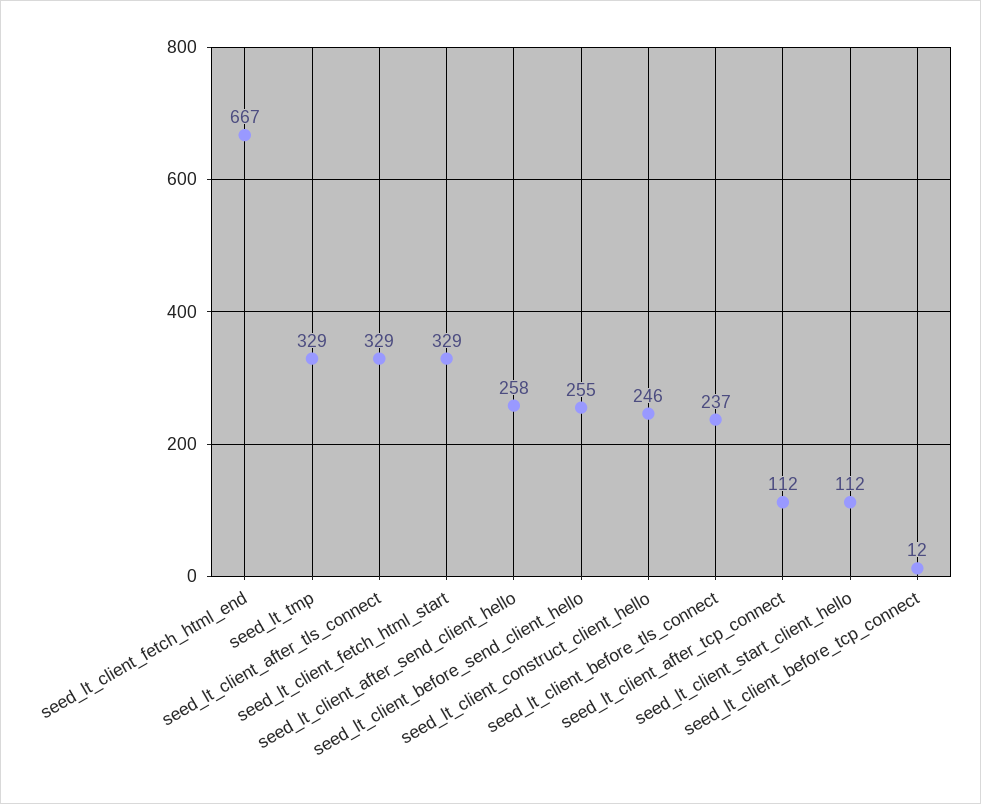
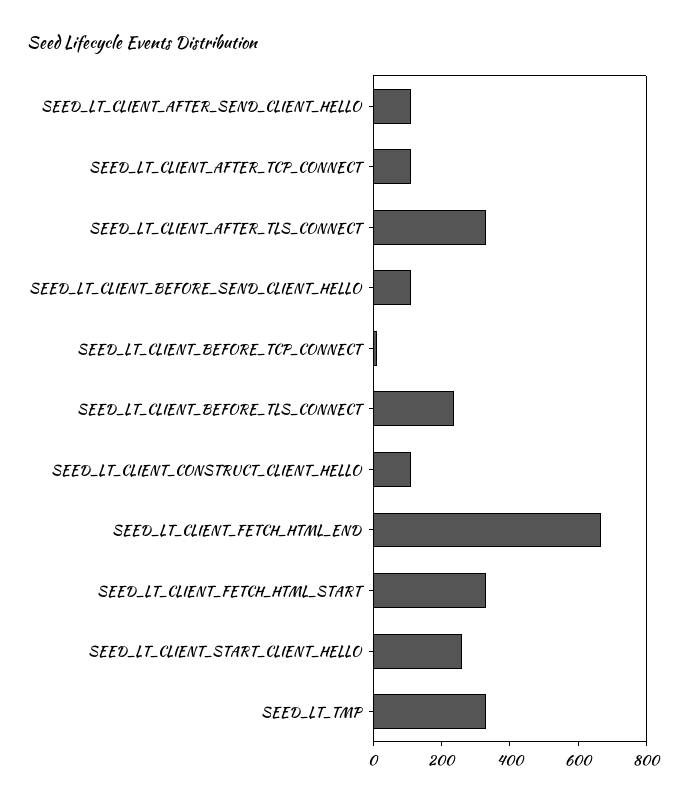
seed_lt_client_after_send_client_hello: 258 -> 100
seed_lt_client_before_send_client_hello: 255 -> 100
seed_lt_client_construct_client_hello: 246 -> 100
seed_lt_client_start_client_hello: 112 -> 250

